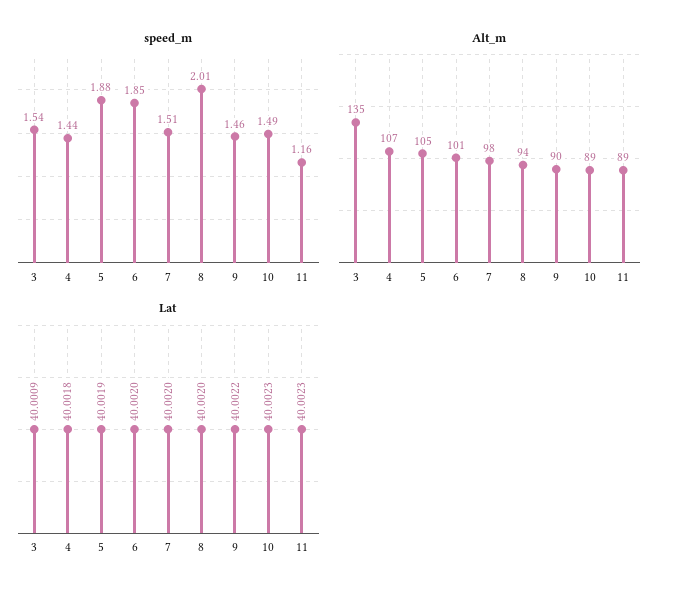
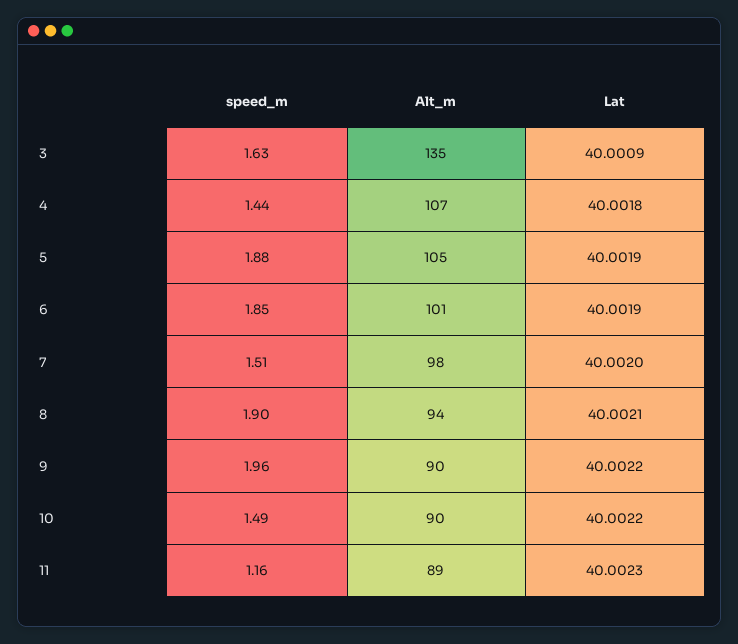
speed_m, 3: 1.54 -> 1.63
speed_m, 8: 2.01 -> 1.9
speed_m, 9: 1.46 -> 1.96
Alt_m, 10: 89 -> 90
Lat, 6: 40.002 -> 40.0019
Lat, 8: 40.002 -> 40.0021
Lat, 10: 40.0023 -> 40.0022

